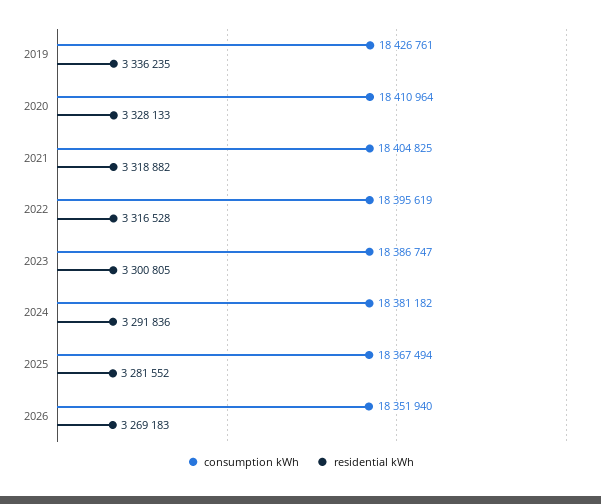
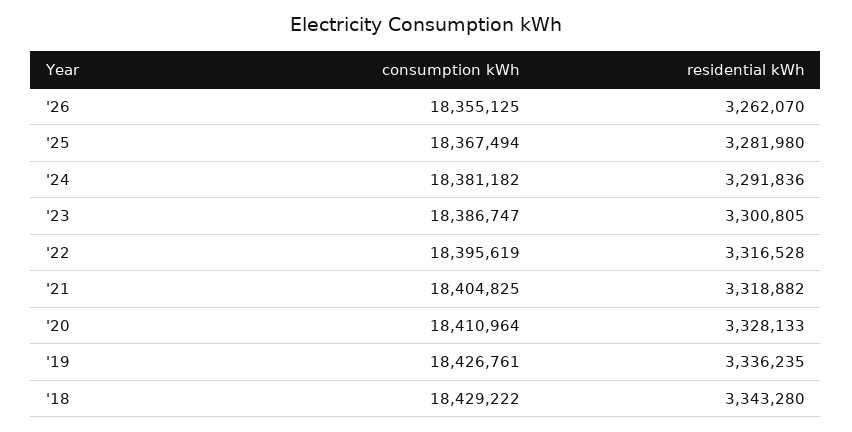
residential kWh, 2025: 3281552 -> 3281980
consumption kWh, 2026: 18351940 -> 18355125
residential kWh, 2026: 3269183 -> 3262070
consumption kWh, '18: none -> 18429222
residential kWh, '18: none -> 3343280

